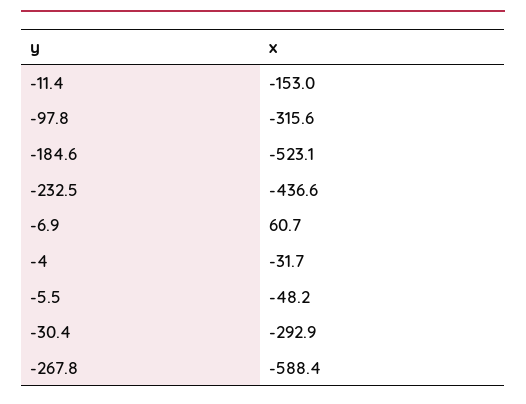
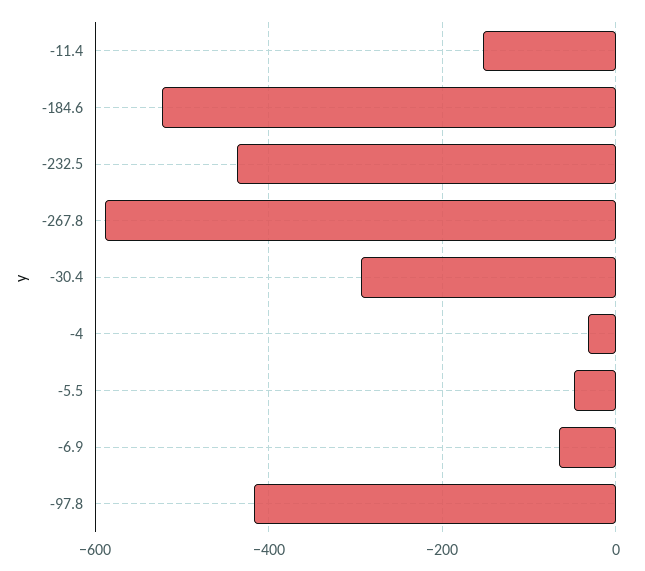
-97.8: -315.6 -> -420
-6.9: 60.7 -> -60

